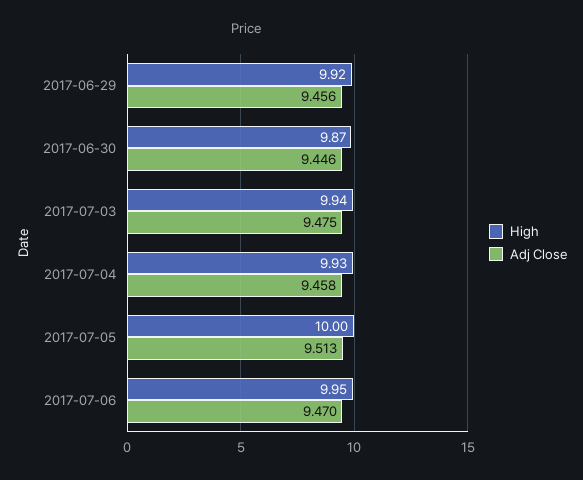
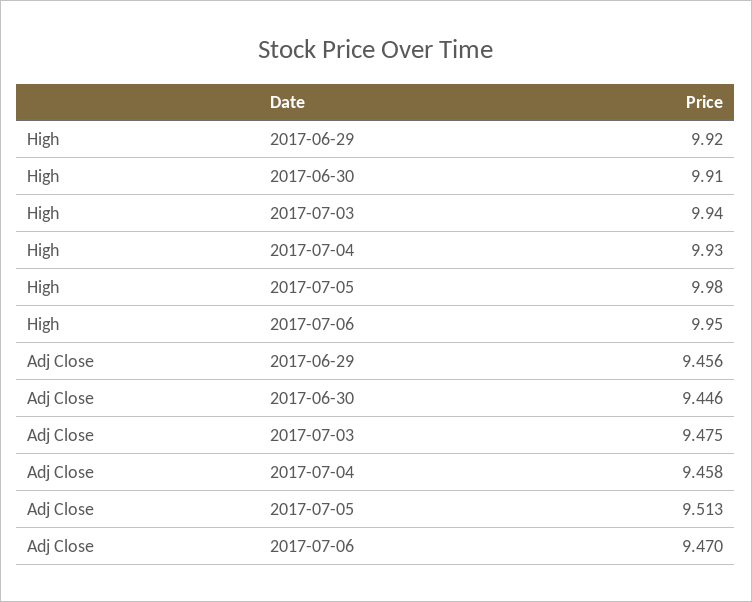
High, 2017-06-30: 9.87 -> 9.91
High, 2017-07-05: 10 -> 9.98

